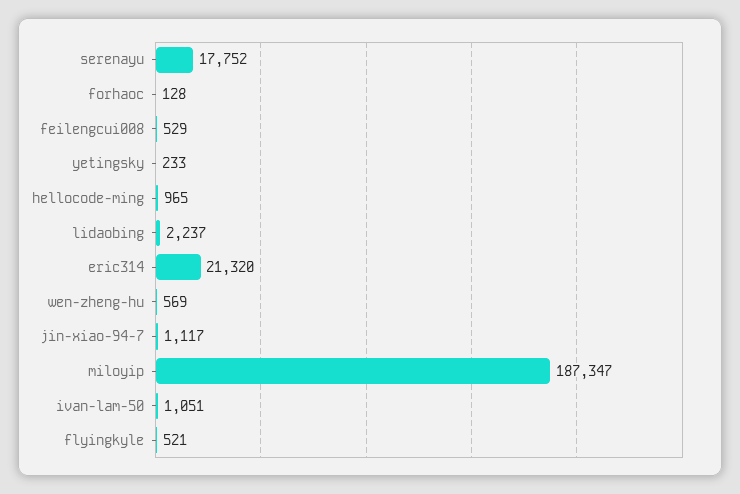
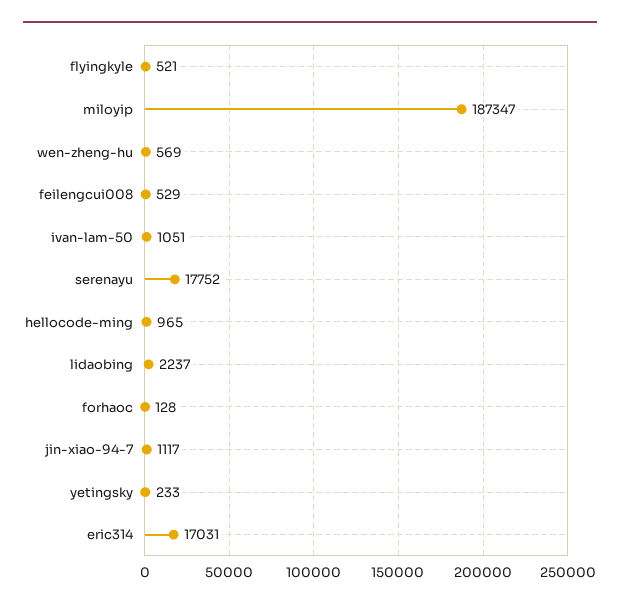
eric314: 21320 -> 17031

